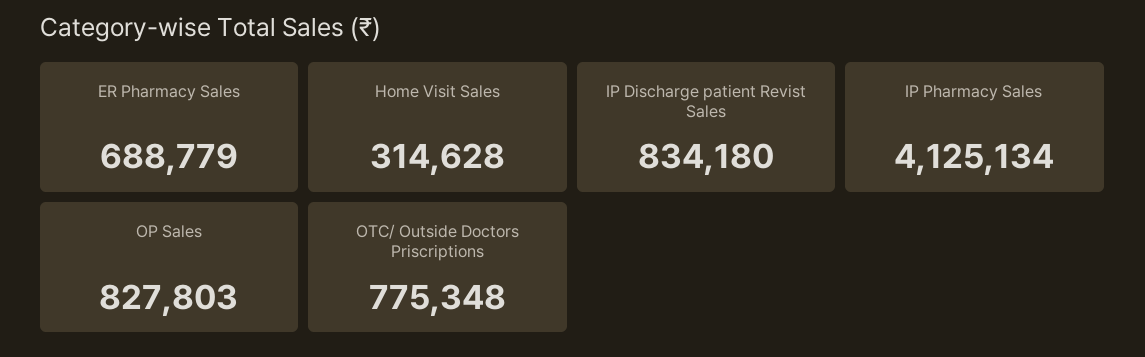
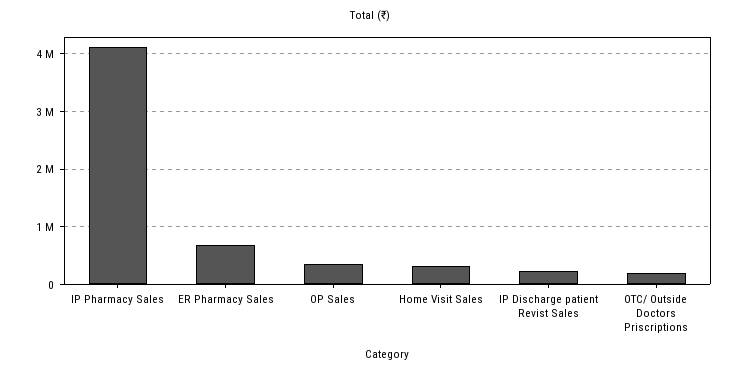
IP Discharge patient Revist Sales: 834180 -> 200000
OP Sales: 827803 -> 400000
OTC/ Outside Doctors Priscriptions: 775348 -> 200000

